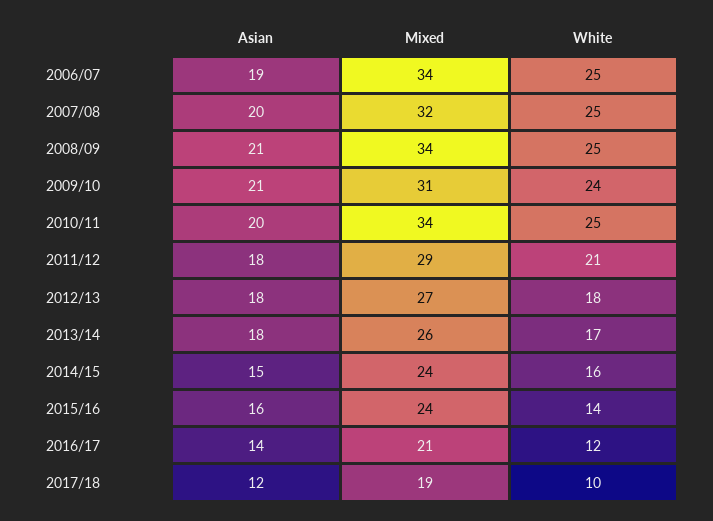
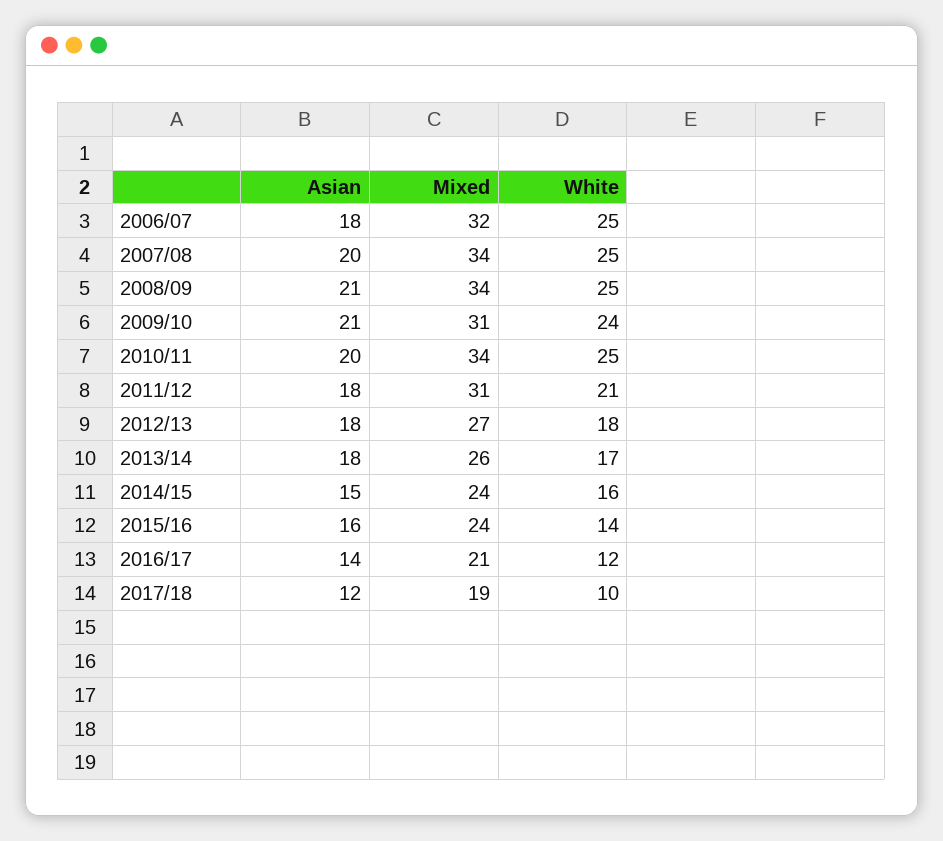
Asian, 2006/07: 19 -> 18
Mixed, 2006/07: 34 -> 32
Mixed, 2007/08: 32 -> 34
Mixed, 2011/12: 29 -> 31

